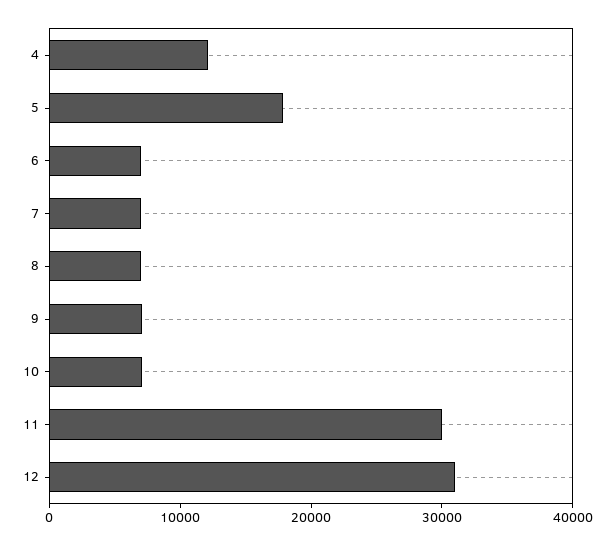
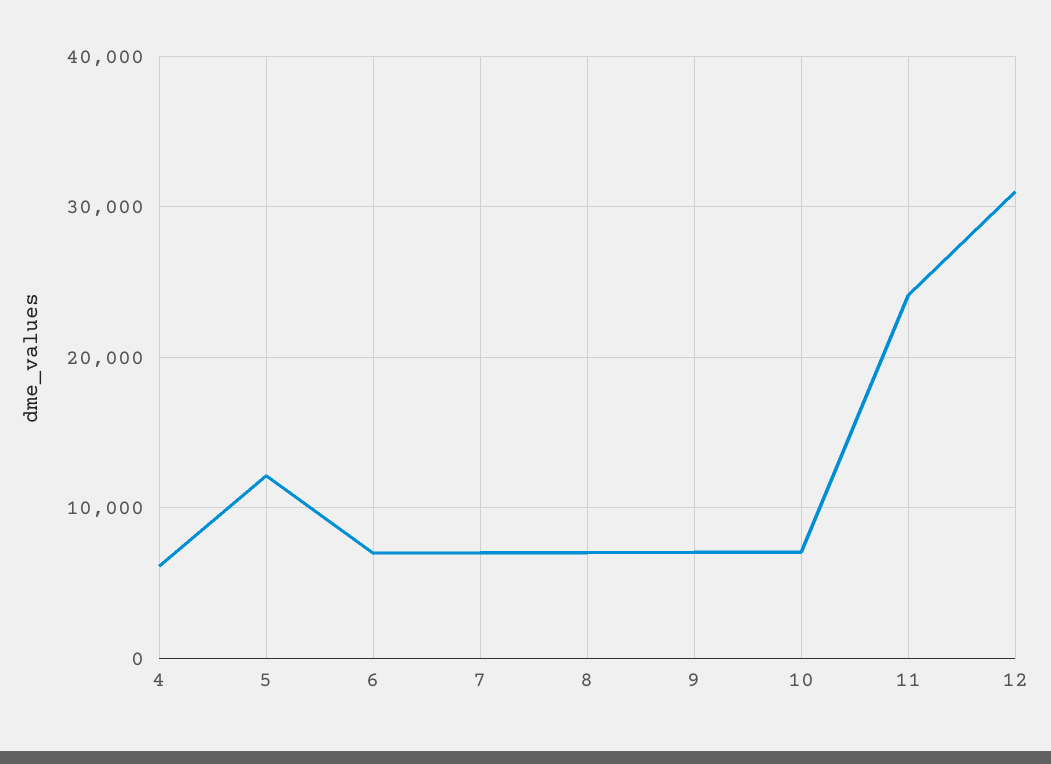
4: 12000 -> 6000
5: 18000 -> 12000
11: 30000 -> 24000

